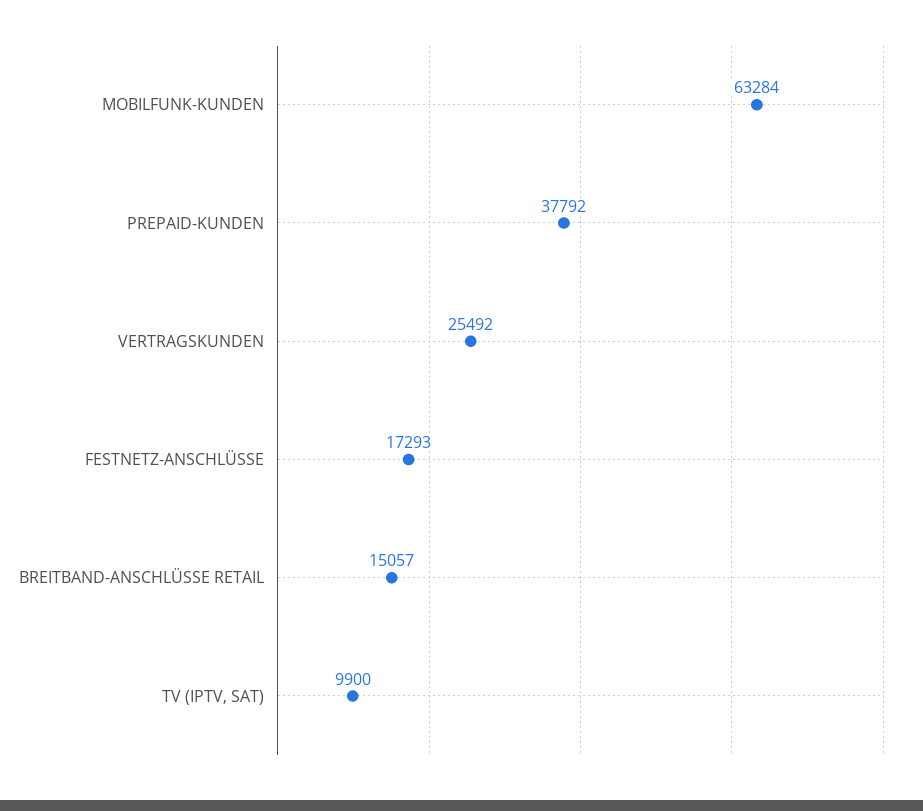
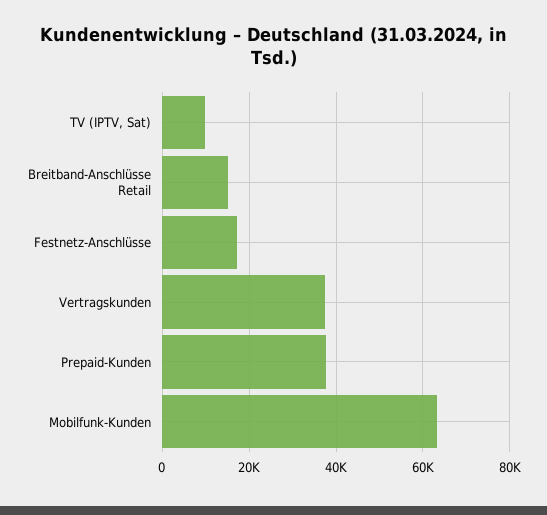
VERTRAGSKUNDEN: 25492 -> 38000

